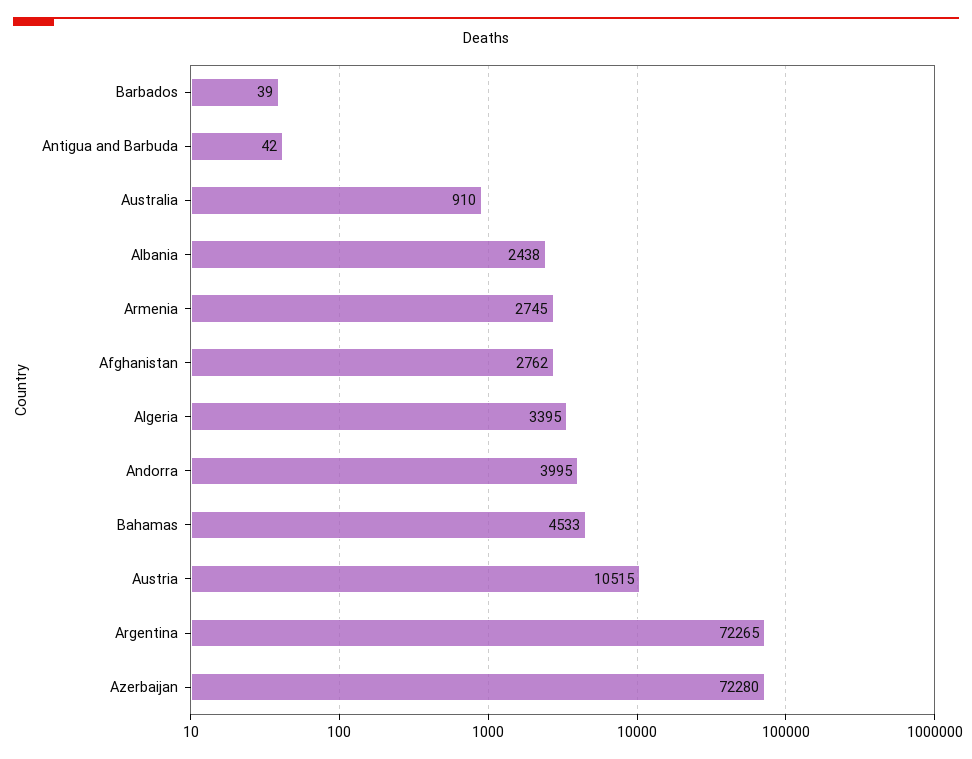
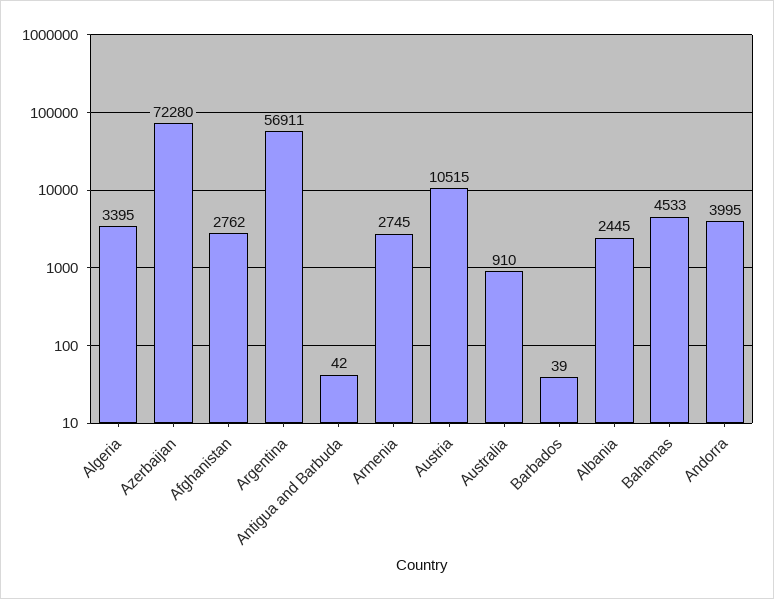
Albania: 2438 -> 2445
Argentina: 72265 -> 56911

